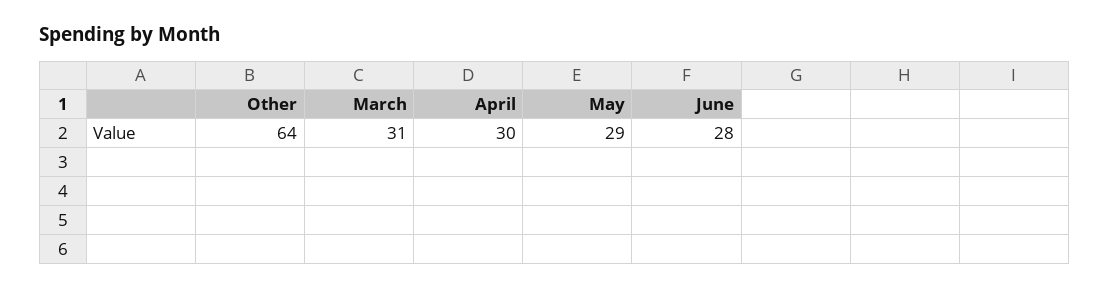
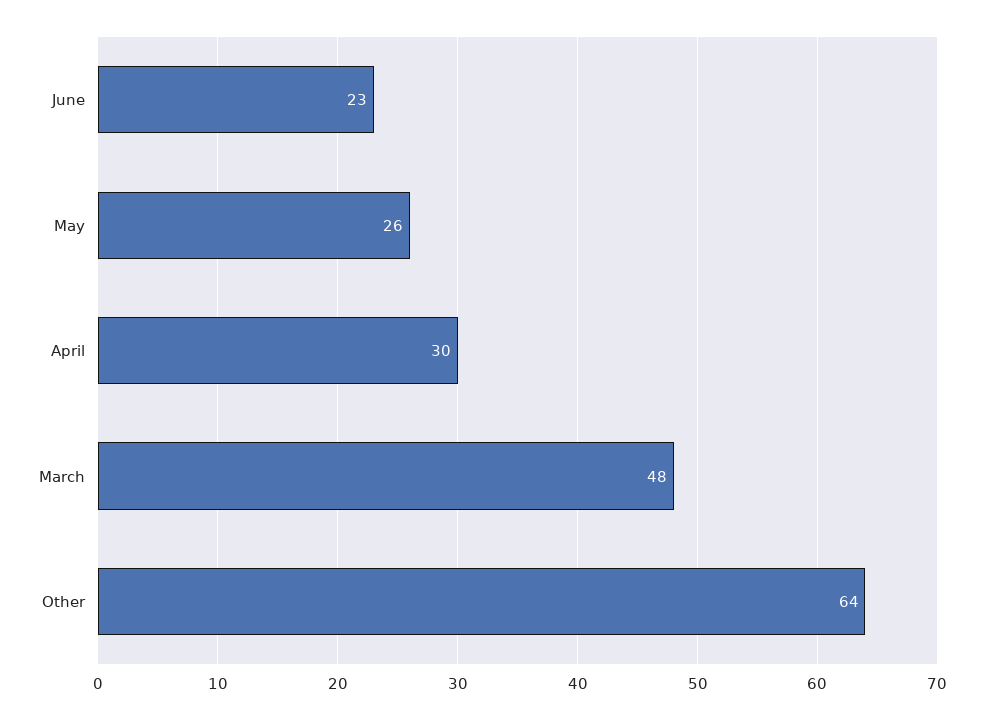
March: 31 -> 48
May: 29 -> 26
June: 28 -> 23

